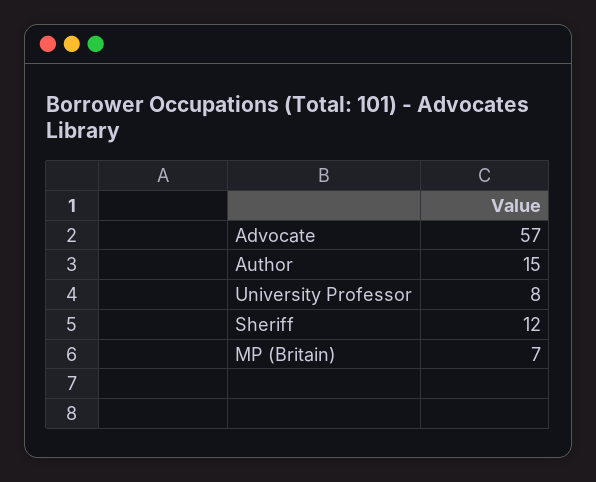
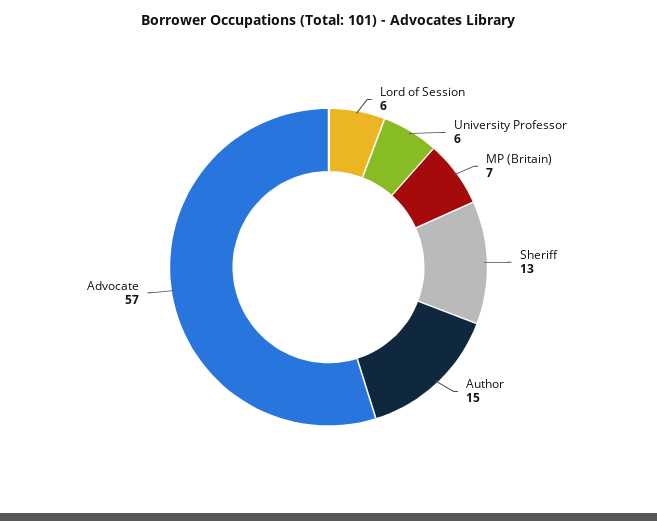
University Professor: 8 -> 6
Sheriff: 12 -> 13
Lord of Session: none -> 6

